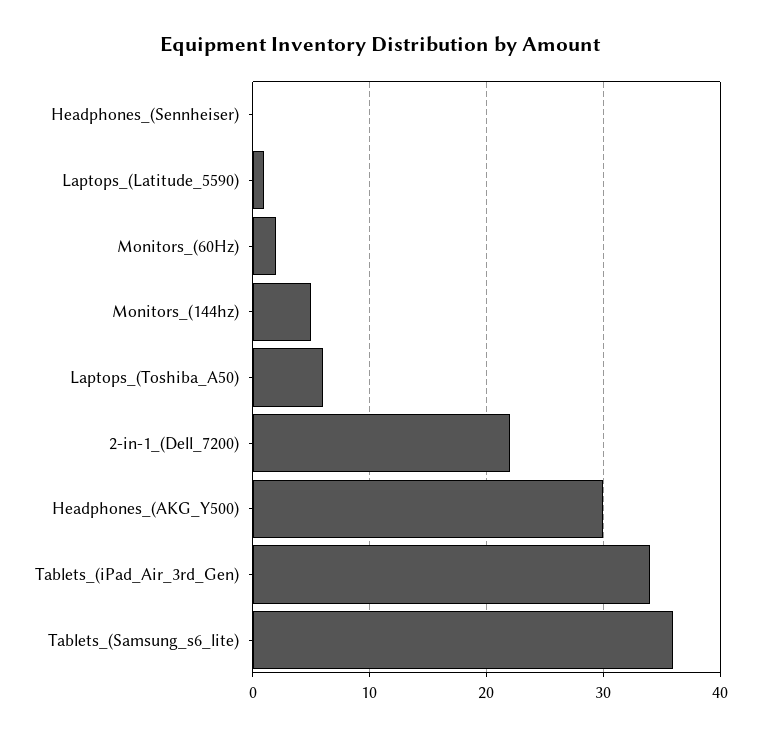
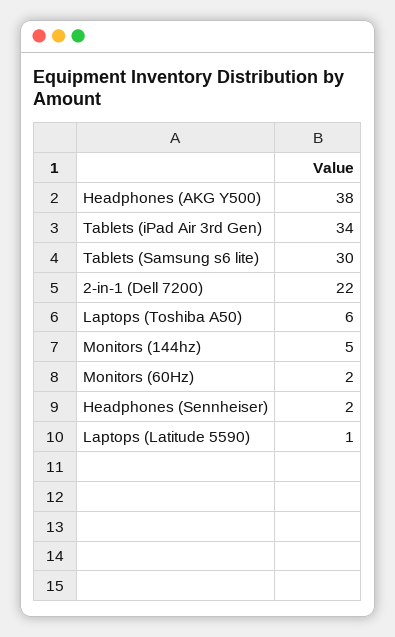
Headphones_(Sennheiser): 0 -> 2
Headphones_(AKG_Y500): 30 -> 38
Tablets_(Samsung_s6_lite): 36 -> 30

